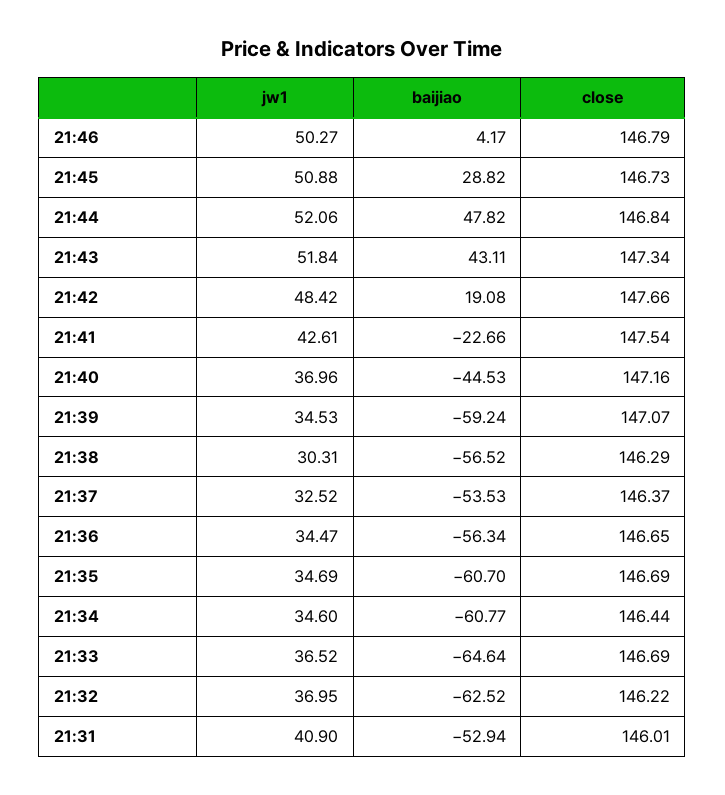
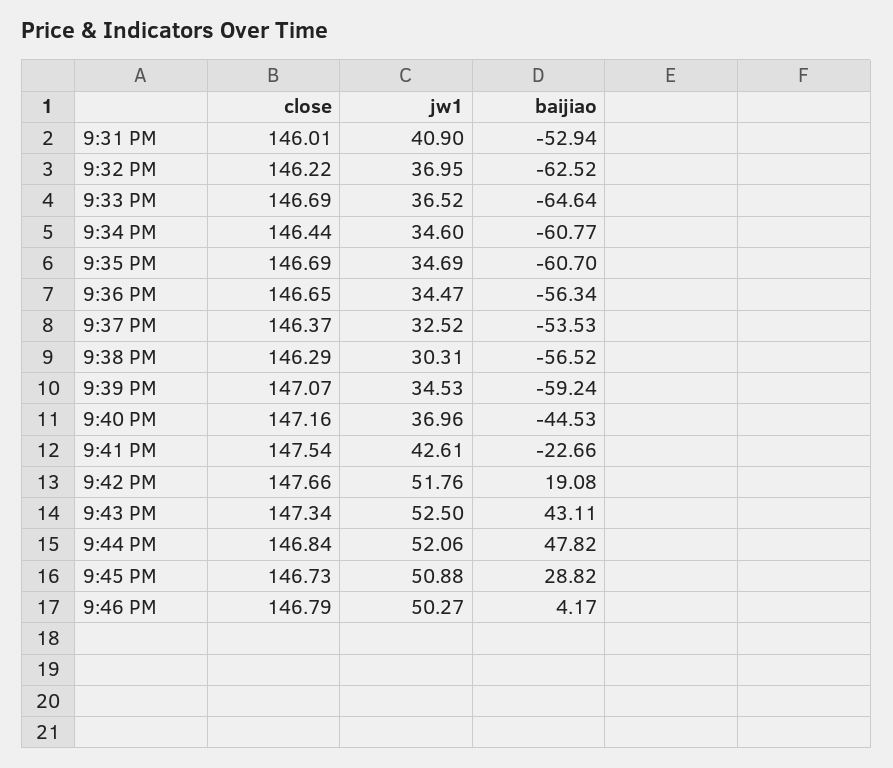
jw1, 21:43: 51.84 -> 52.5
jw1, 21:42: 48.42 -> 51.76

